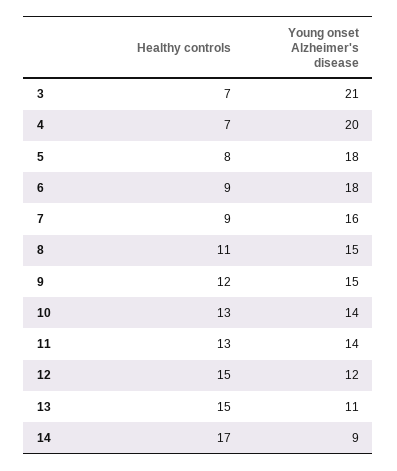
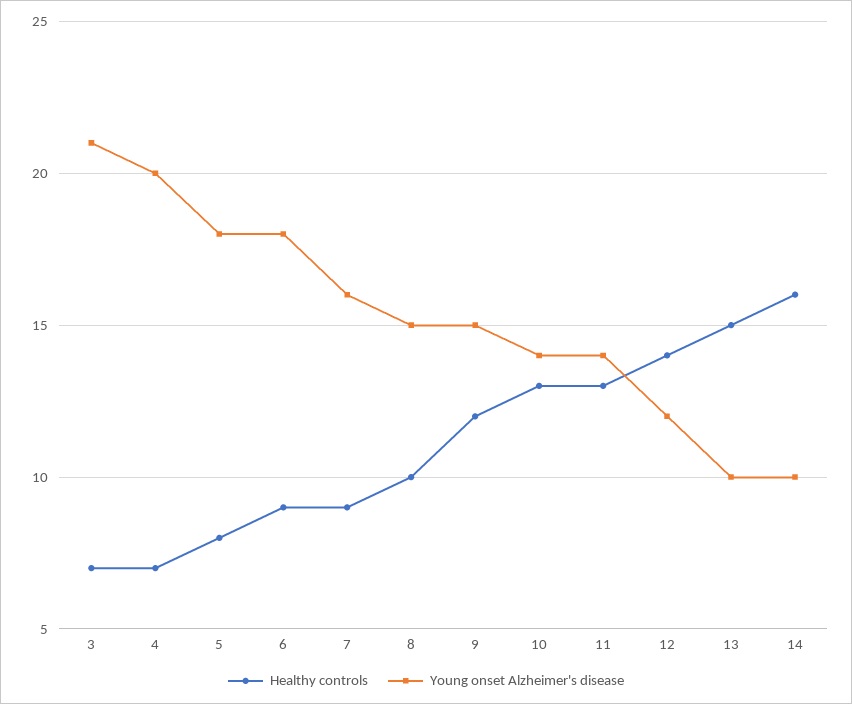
Healthy controls, 8: 11 -> 10
Healthy controls, 12: 15 -> 14
Young onset Alzheimer's disease, 13: 11 -> 10
Healthy controls, 14: 17 -> 16
Young onset Alzheimer's disease, 14: 9 -> 10

